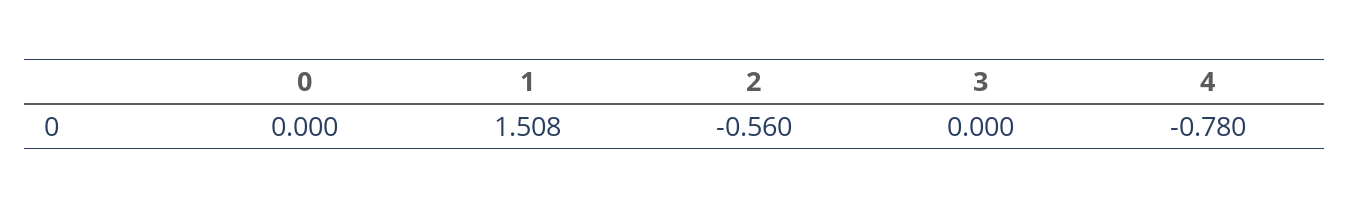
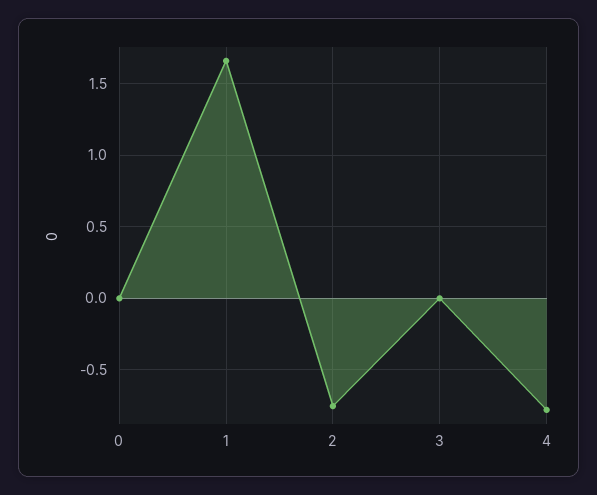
1: 1.508 -> 1.65
2: -0.56 -> -0.75

